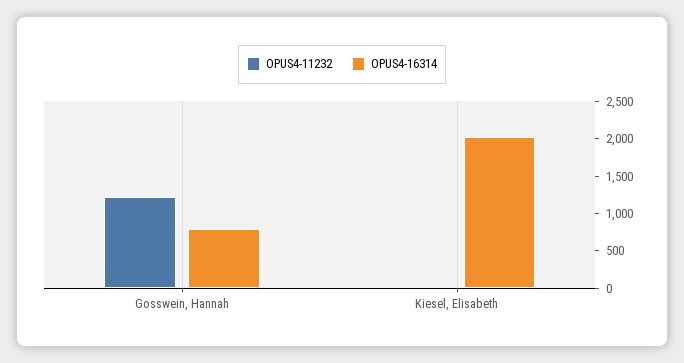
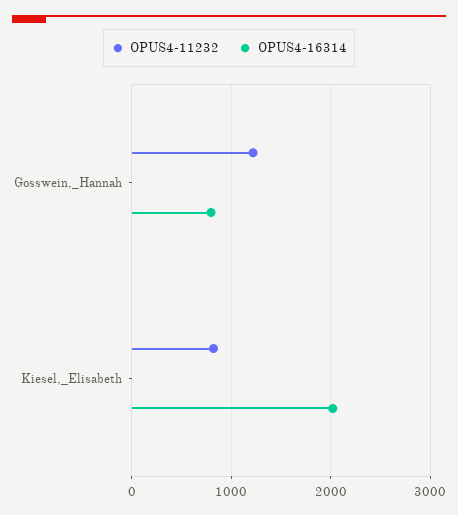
OPUS4-11232, Kiesel, Elisabeth: 0 -> 800

